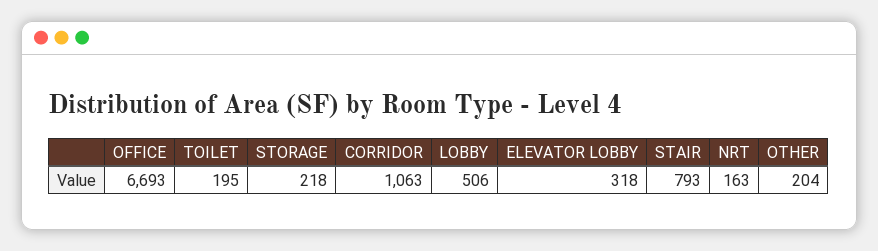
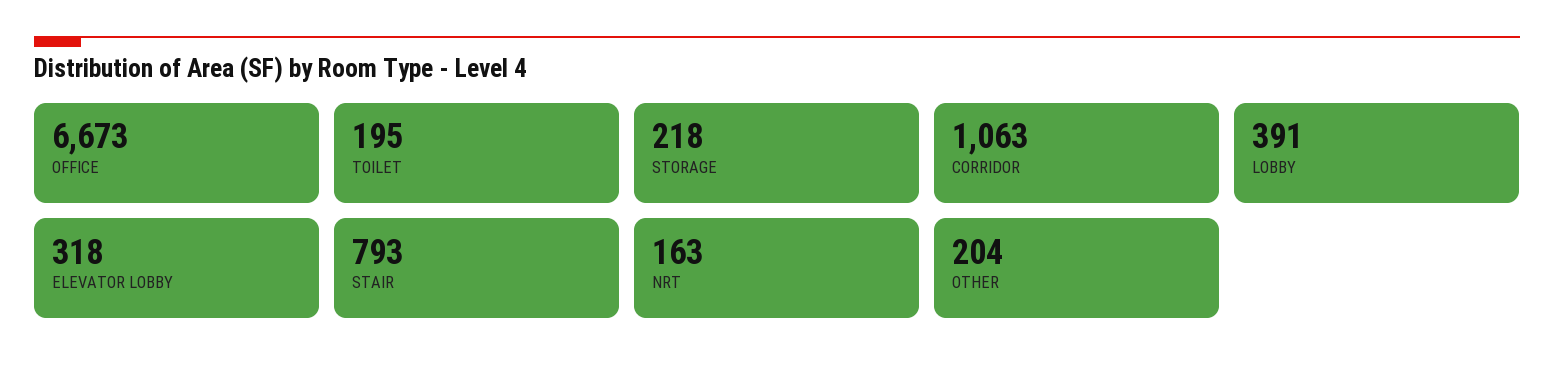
OFFICE: 6693 -> 6673
LOBBY: 506 -> 391

